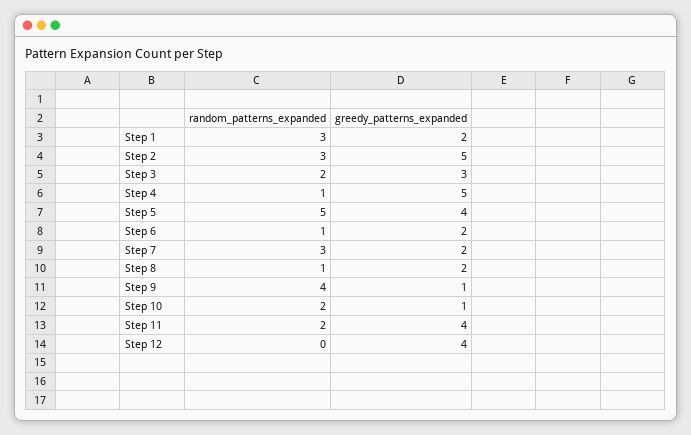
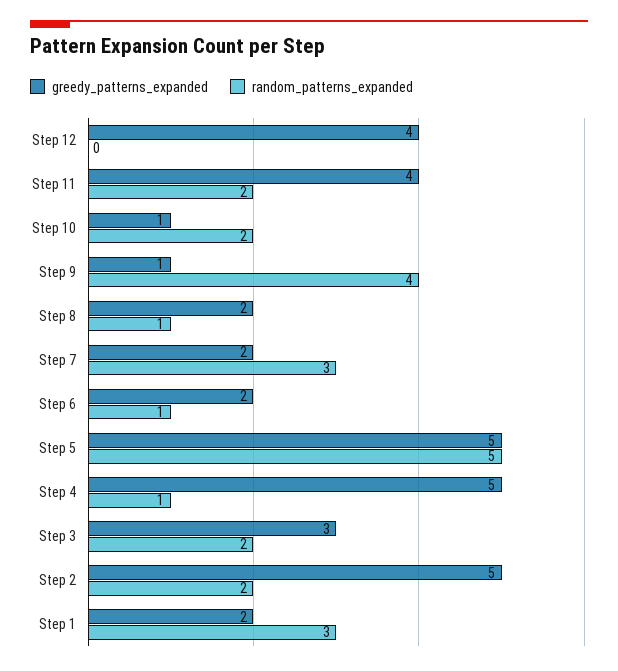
random_patterns_expanded, Step 2: 3 -> 2
greedy_patterns_expanded, Step 5: 4 -> 5

